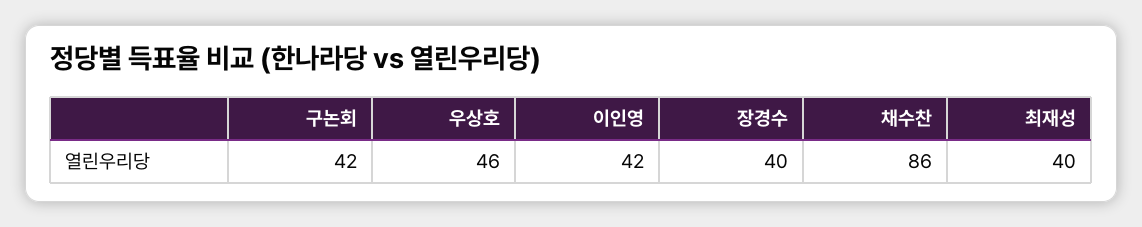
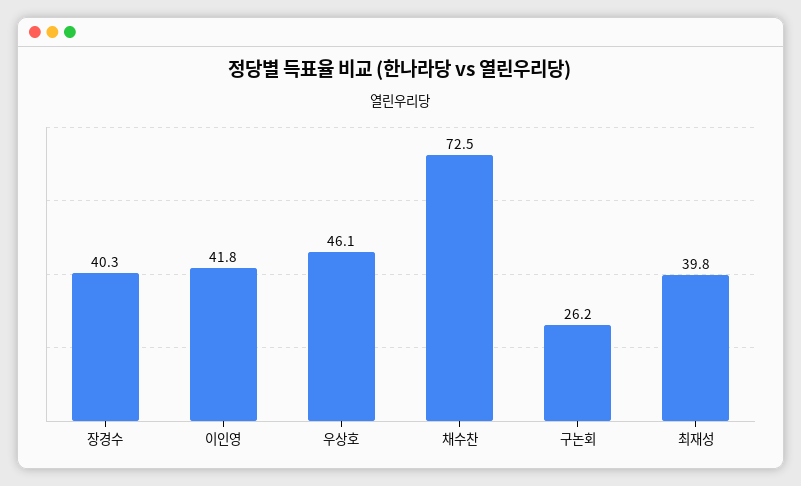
구논회: 42 -> 26.2
채수찬: 86 -> 72.5

